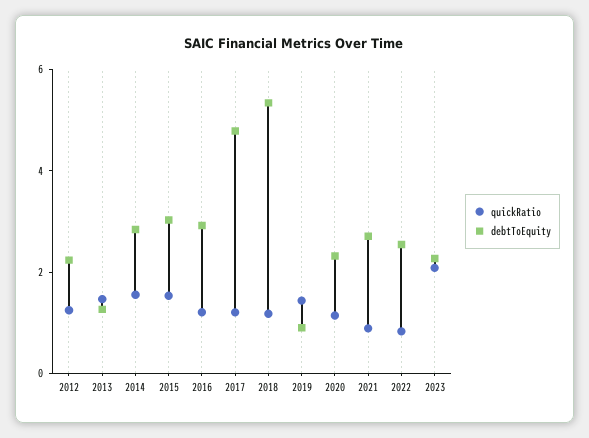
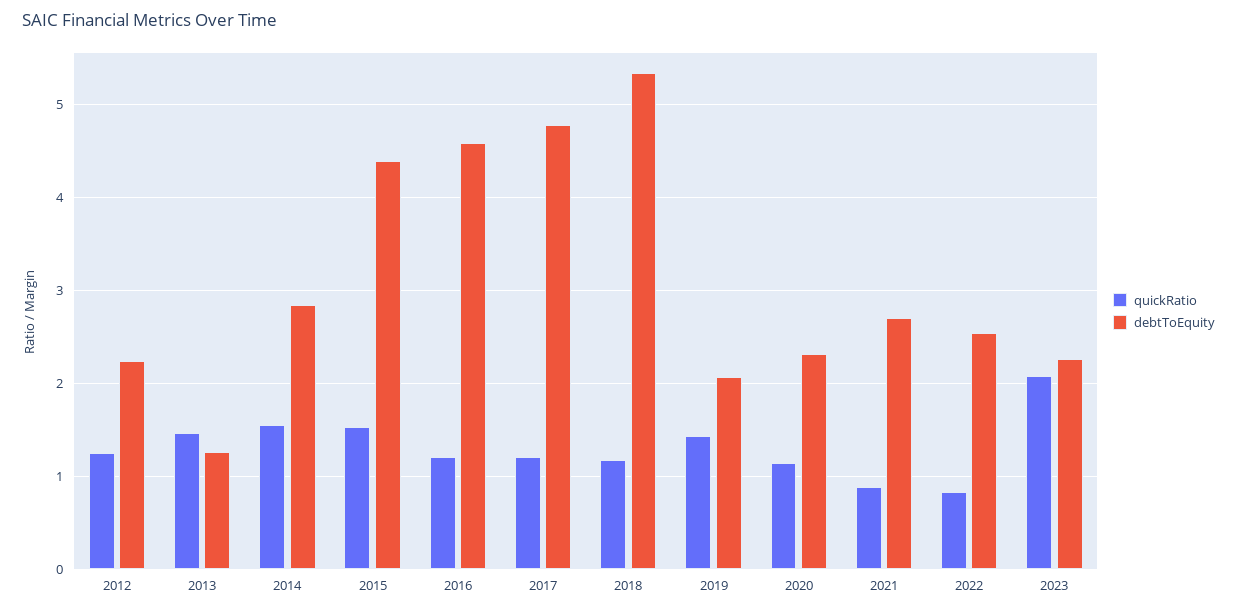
debtToEquity, 2015: 3 -> 4.4
debtToEquity, 2016: 3 -> 4.6
debtToEquity, 2019: 1 -> 2.1

